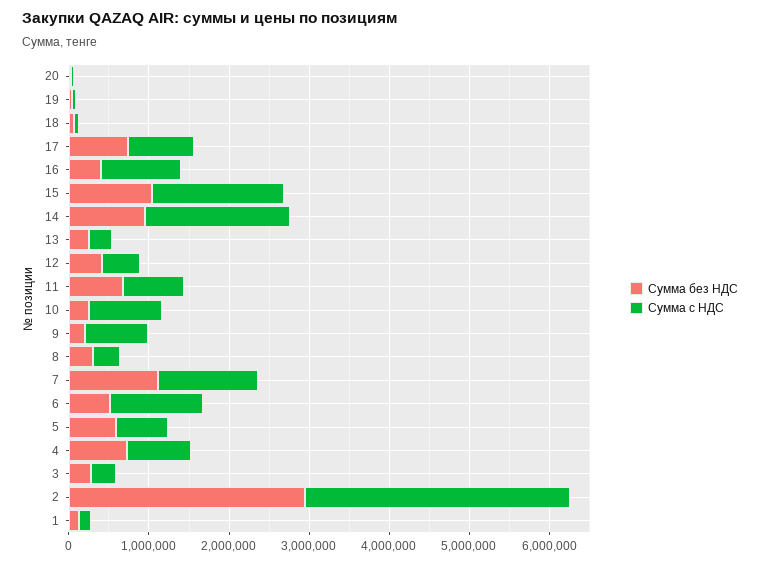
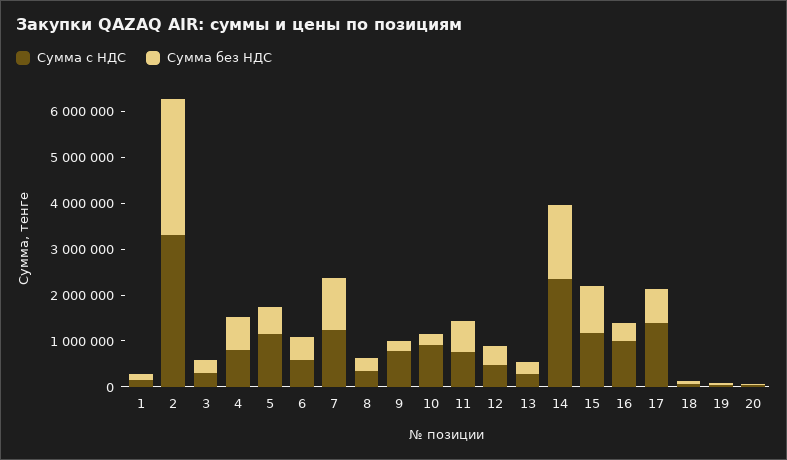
Сумма с НДС, 17: 800000 -> 1400000
Сумма с НДС, 15: 1600000 -> 1200000
Сумма без НДС, 14: 1000000 -> 1600000
Сумма с НДС, 14: 1800000 -> 2400000
Сумма с НДС, 6: 1200000 -> 600000
Сумма с НДС, 5: 600000 -> 1200000

